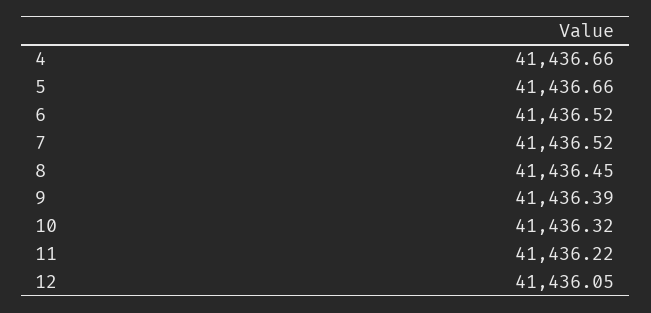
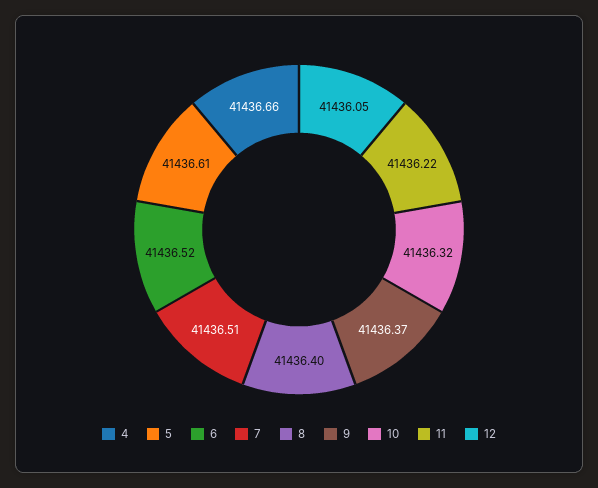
5: 41436.66 -> 41436.61
7: 41436.52 -> 41436.51
8: 41436.45 -> 41436.4
9: 41436.39 -> 41436.37

